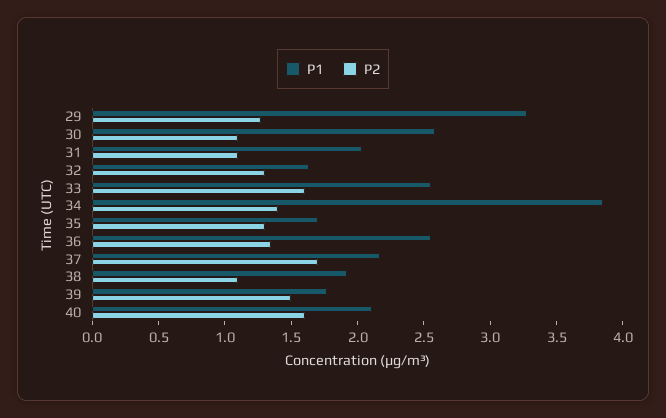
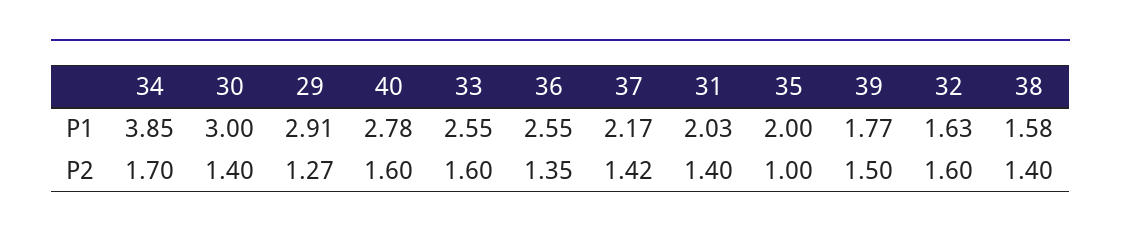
P1, 29: 3.3 -> 2.91
P1, 30: 2.6 -> 3
P2, 30: 1.1 -> 1.4
P2, 31: 1.1 -> 1.4
P2, 32: 1.3 -> 1.6
P2, 34: 1.4 -> 1.7
P1, 35: 1.7 -> 2
P2, 35: 1.3 -> 1
P2, 37: 1.7 -> 1.42
P1, 38: 1.9 -> 1.58
P2, 38: 1.1 -> 1.4
P1, 40: 2.1 -> 2.78

